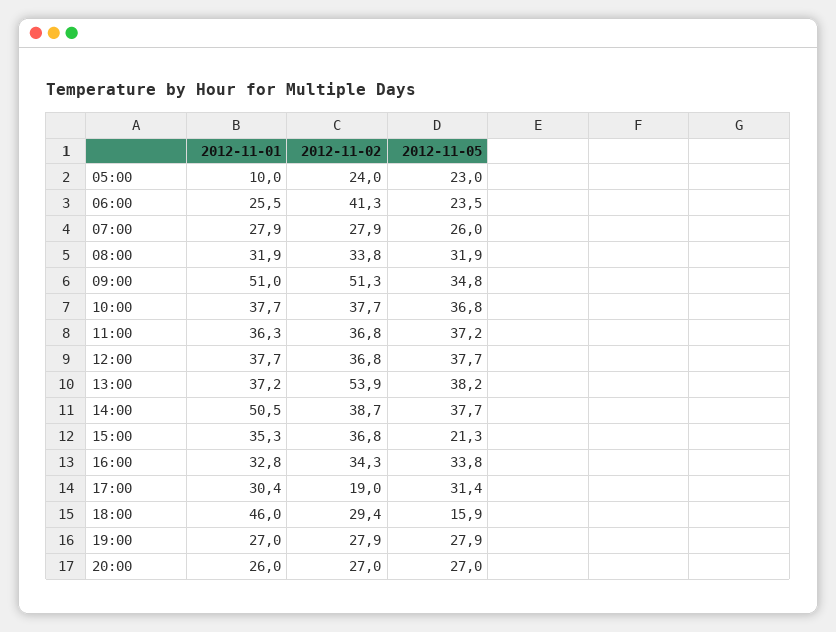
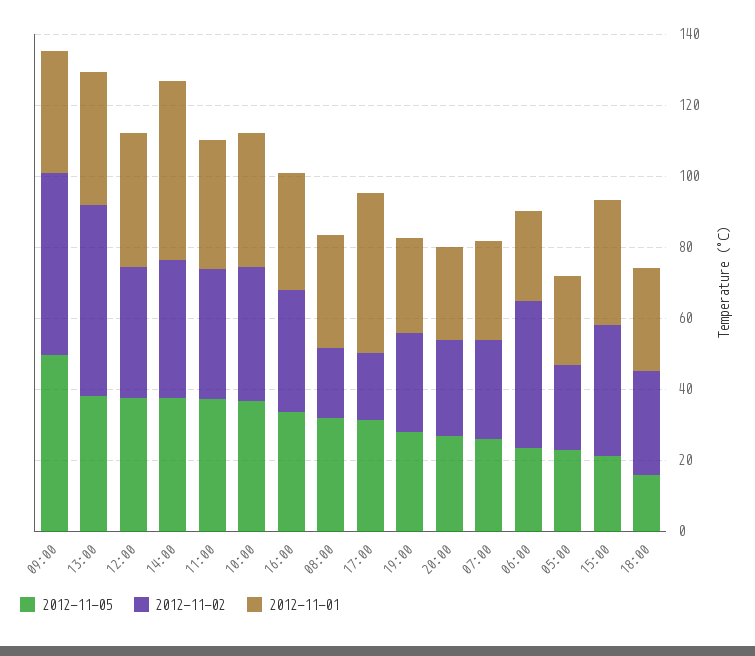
2012-11-01, 05:00: 10 -> 25
2012-11-02, 08:00: 33.8 -> 20
2012-11-01, 09:00: 51 -> 35
2012-11-05, 09:00: 34.8 -> 50
2012-11-01, 17:00: 30.4 -> 45
2012-11-01, 18:00: 46 -> 30

